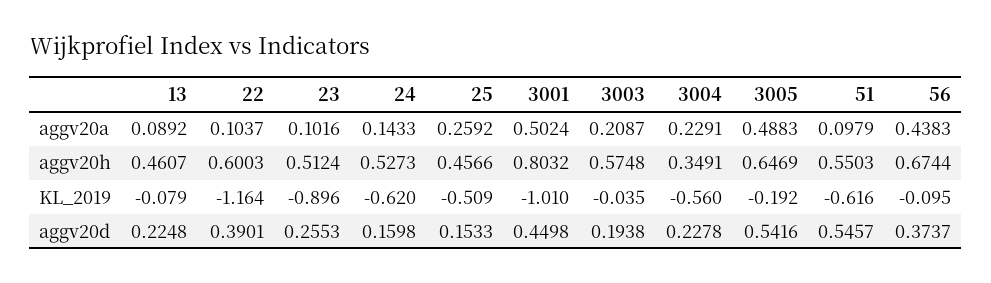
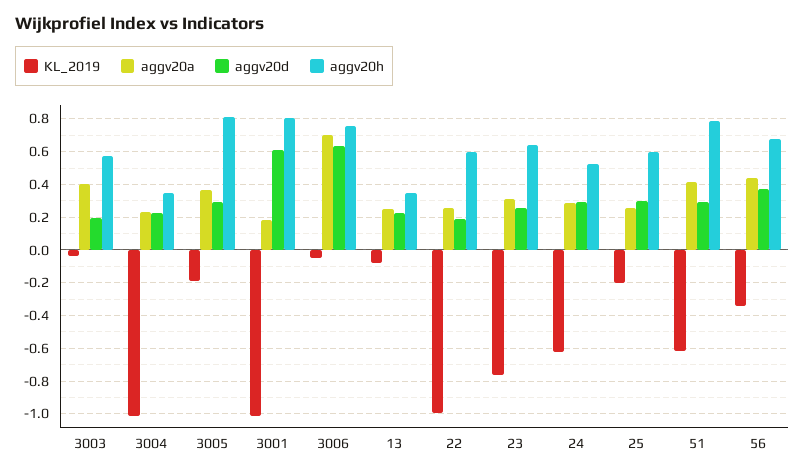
aggv20a, 13: 0.0892 -> 0.25
aggv20a, 22: 0.1037 -> 0.25
aggv20a, 23: 0.1016 -> 0.3
aggv20a, 24: 0.1433 -> 0.3
aggv20a, 3001: 0.5024 -> 0.2
aggv20a, 3003: 0.2087 -> 0.4
aggv20a, 3005: 0.4883 -> 0.35
aggv20a, 51: 0.0979 -> 0.4
aggv20h, 13: 0.4607 -> 0.35
aggv20h, 23: 0.5124 -> 0.65
aggv20h, 25: 0.4566 -> 0.6
aggv20h, 3005: 0.6469 -> 0.8
aggv20h, 51: 0.5503 -> 0.8
KL_2019, 22: -1.164 -> -1
KL_2019, 23: -0.896 -> -0.75
KL_2019, 25: -0.509 -> -0.2
KL_2019, 3004: -0.56 -> -1
KL_2019, 56: -0.095 -> -0.35
aggv20d, 22: 0.3901 -> 0.2
aggv20d, 24: 0.1598 -> 0.3
aggv20d, 25: 0.1533 -> 0.3
aggv20d, 3001: 0.4498 -> 0.6
aggv20d, 3005: 0.5416 -> 0.3
aggv20d, 51: 0.5457 -> 0.3
KL_2019, 3006: none -> -0.05
aggv20a, 3006: none -> 0.7
aggv20d, 3006: none -> 0.65
aggv20h, 3006: none -> 0.75

